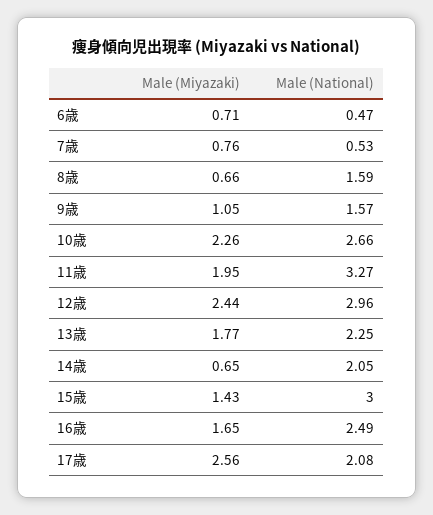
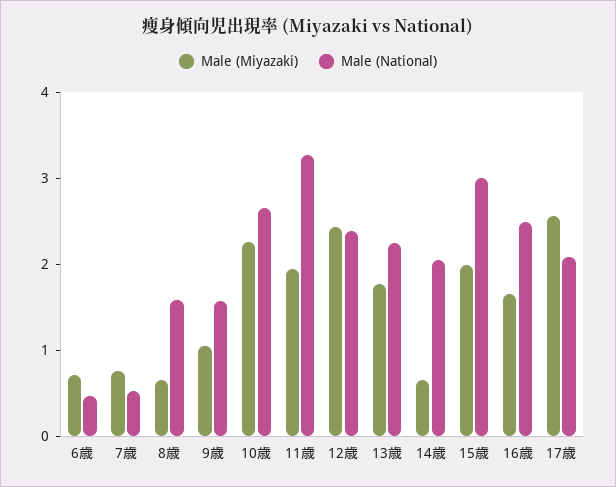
Male (National), 12歳: 2.96 -> 2.4
Male (Miyazaki), 15歳: 1.43 -> 2

